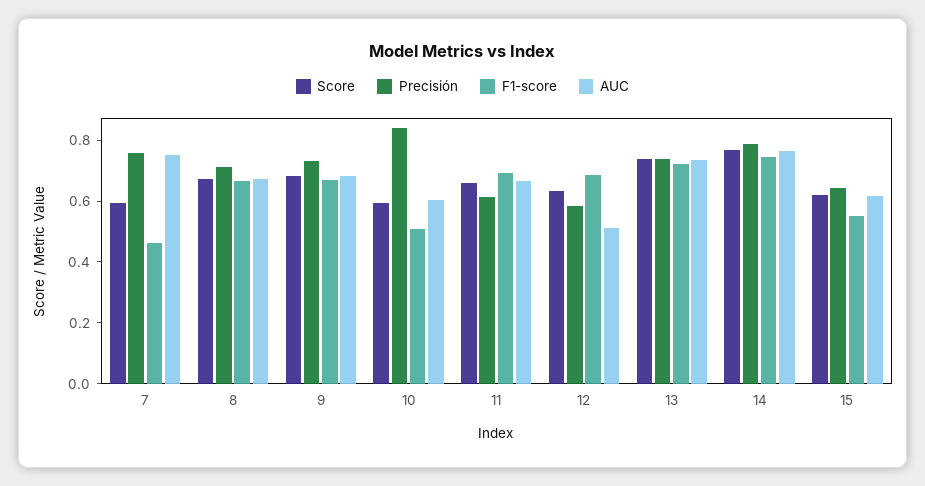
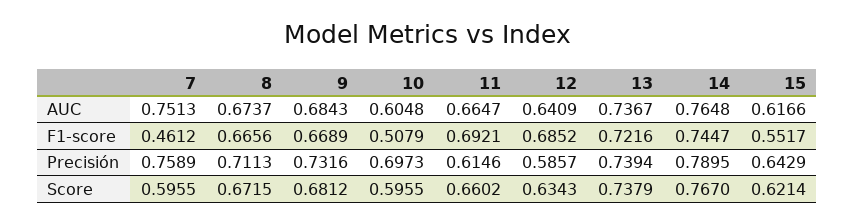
Precisión, 10: 0.85 -> 0.6973
AUC, 12: 0.5 -> 0.6409

